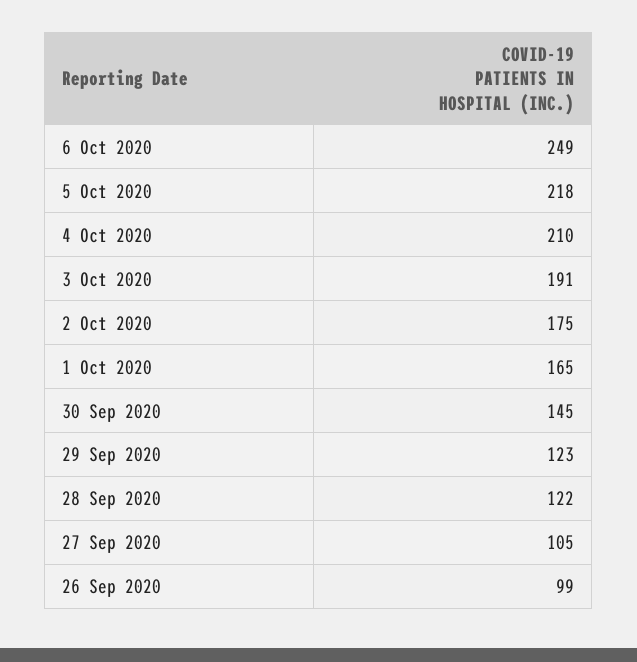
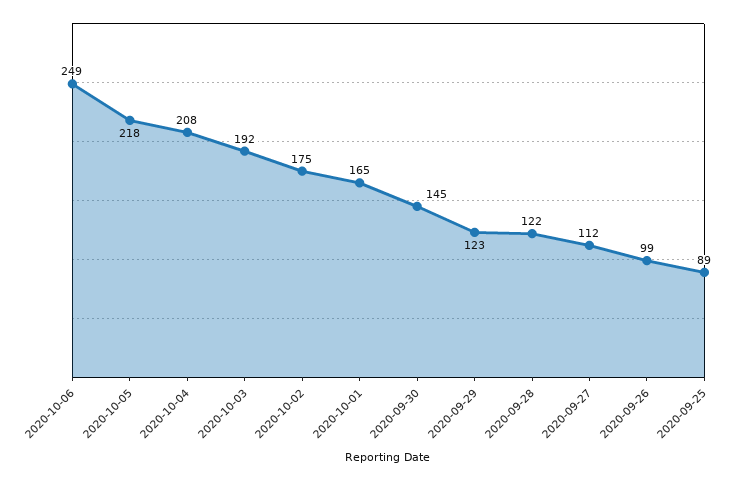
4 Oct 2020: 210 -> 208
3 Oct 2020: 191 -> 192
27 Sep 2020: 105 -> 112
2020-09-25: none -> 89

